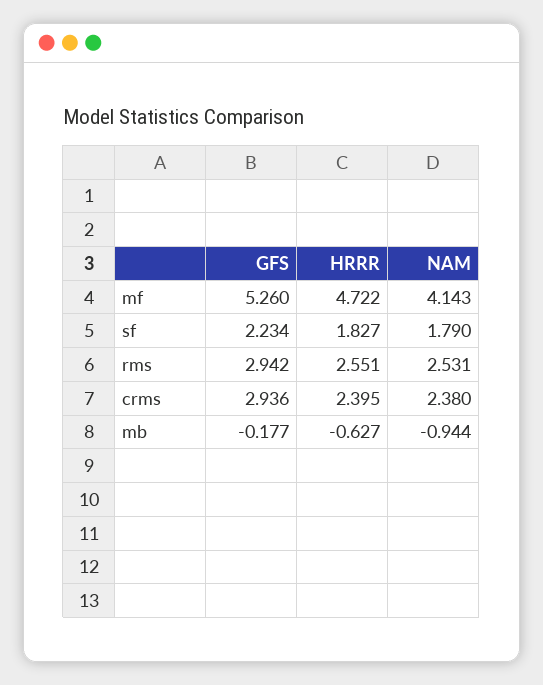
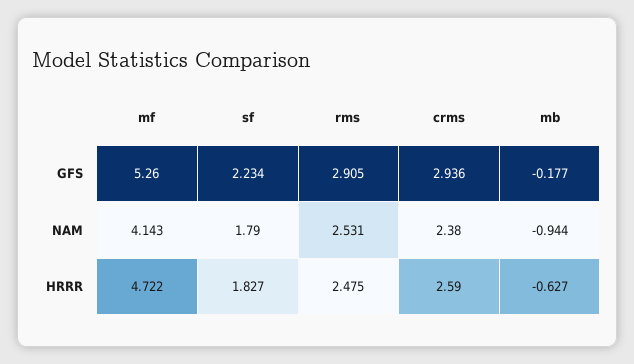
GFS, rms: 2.942 -> 2.905
HRRR, rms: 2.551 -> 2.475
HRRR, crms: 2.395 -> 2.59

